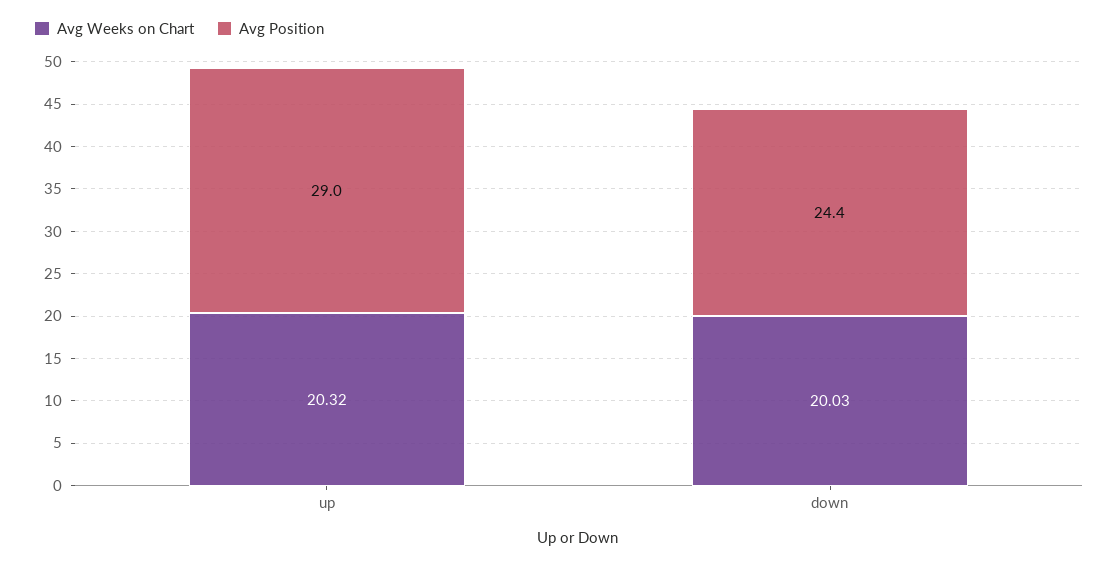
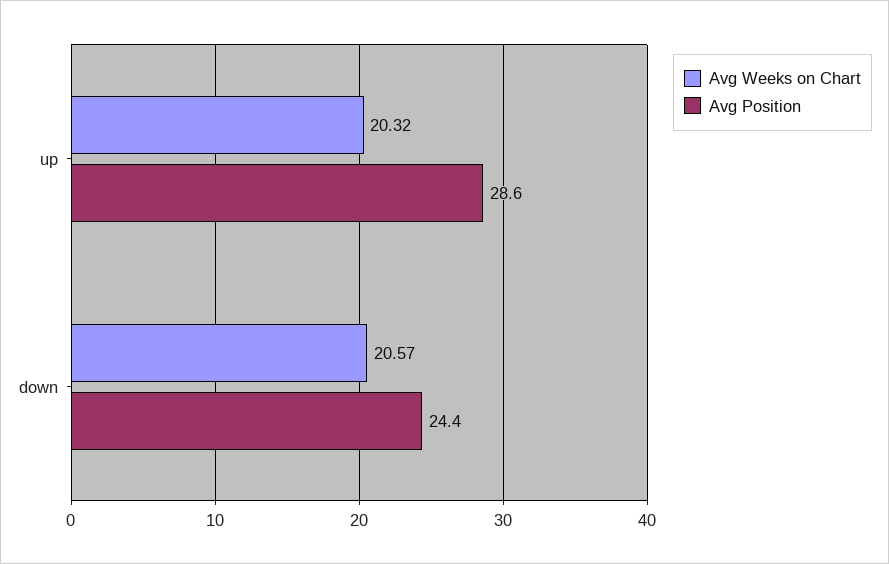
Avg Position, up: 29 -> 28.6
Avg Weeks on Chart, down: 20.03 -> 20.57

